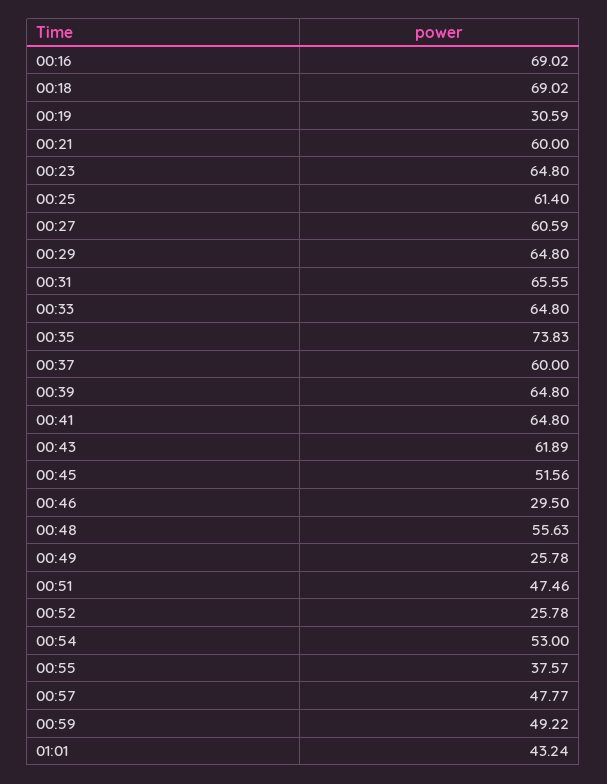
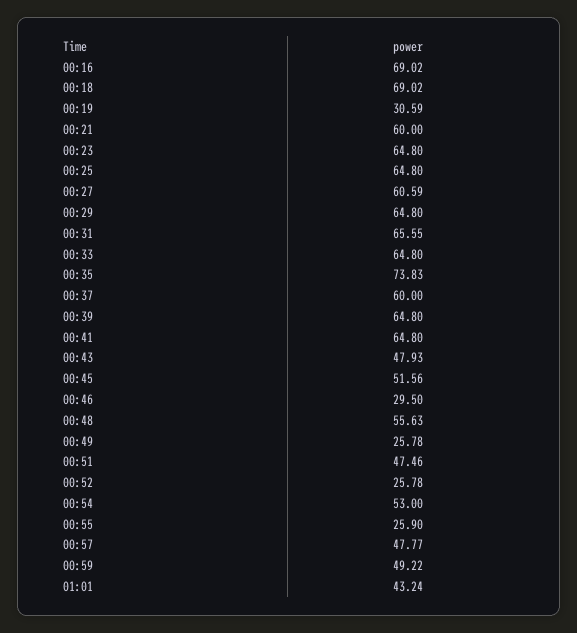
00:25: 61.4 -> 64.8
00:43: 61.89 -> 47.93
00:55: 37.57 -> 25.9

